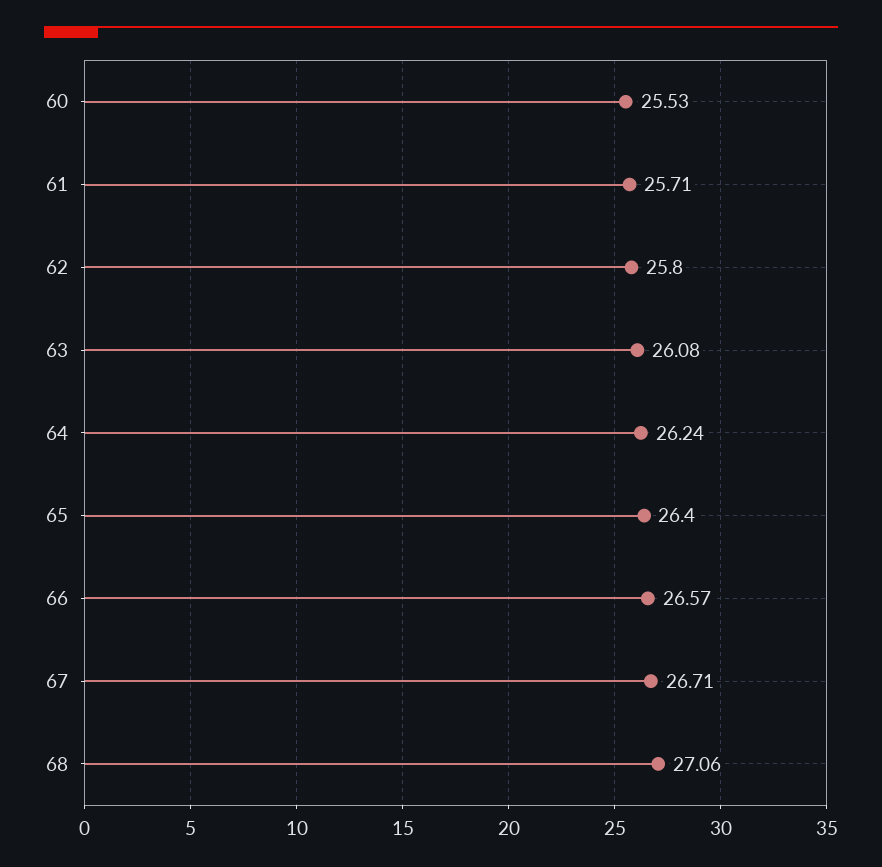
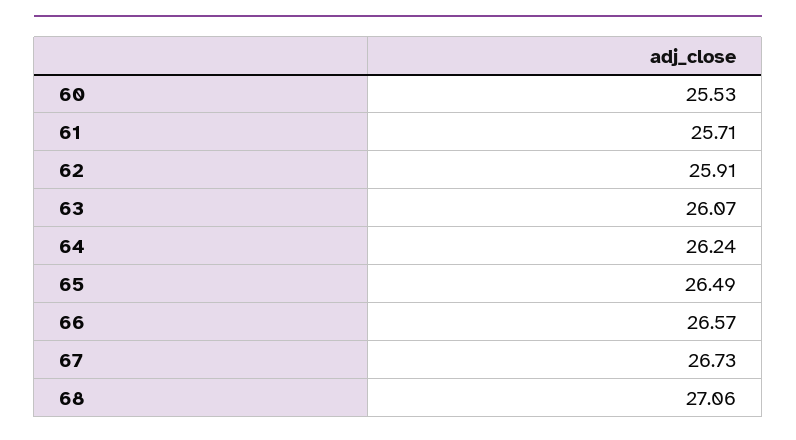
62: 25.8 -> 25.91
63: 26.08 -> 26.07
65: 26.4 -> 26.49
67: 26.71 -> 26.73

